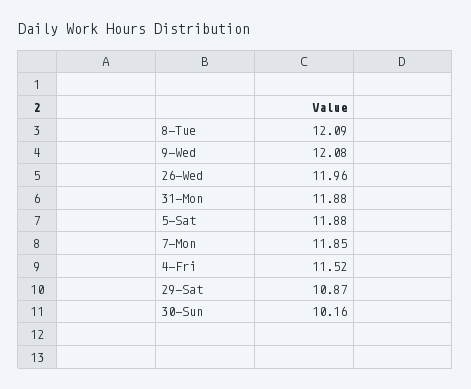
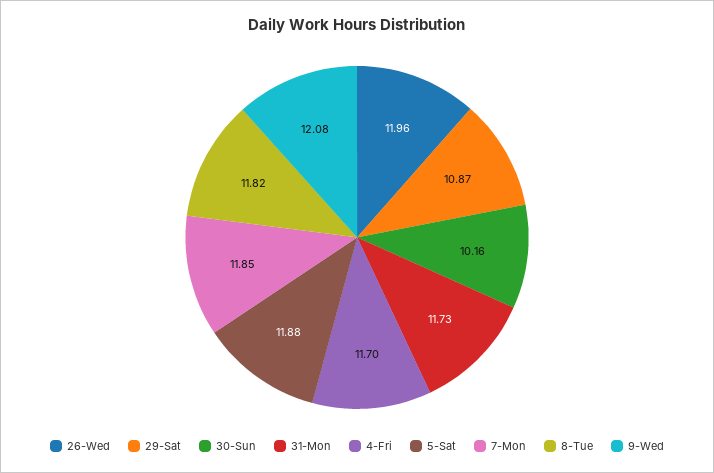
8-Tue: 12.09 -> 11.82
31-Mon: 11.88 -> 11.73
4-Fri: 11.52 -> 11.7

